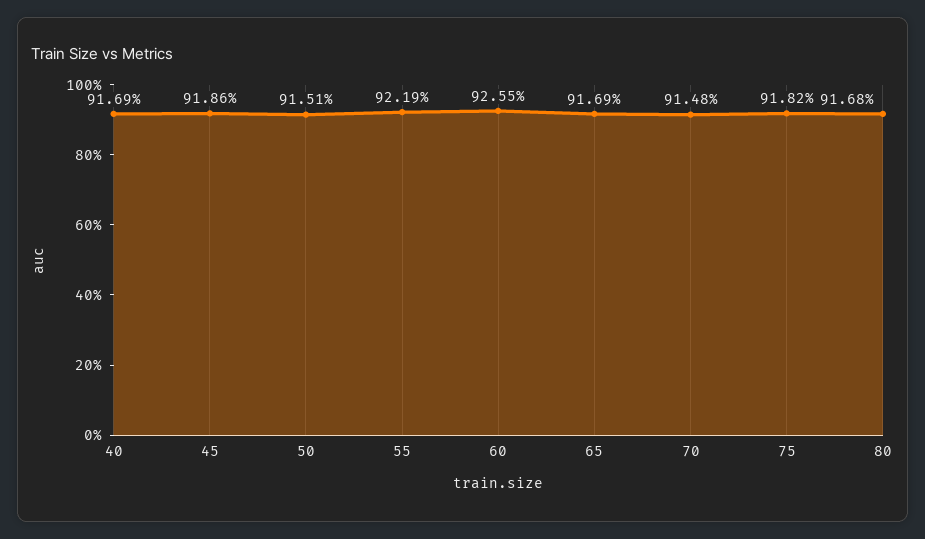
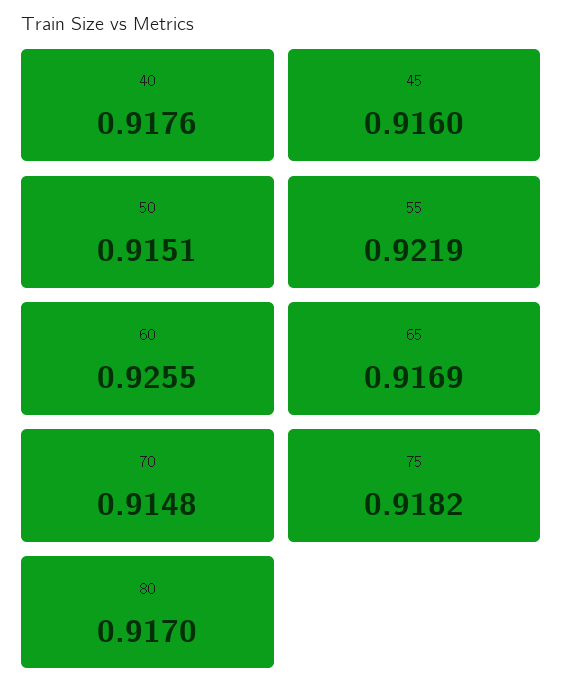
40: 0.9169 -> 0.9176
45: 0.9186 -> 0.916
80: 0.9168 -> 0.917

